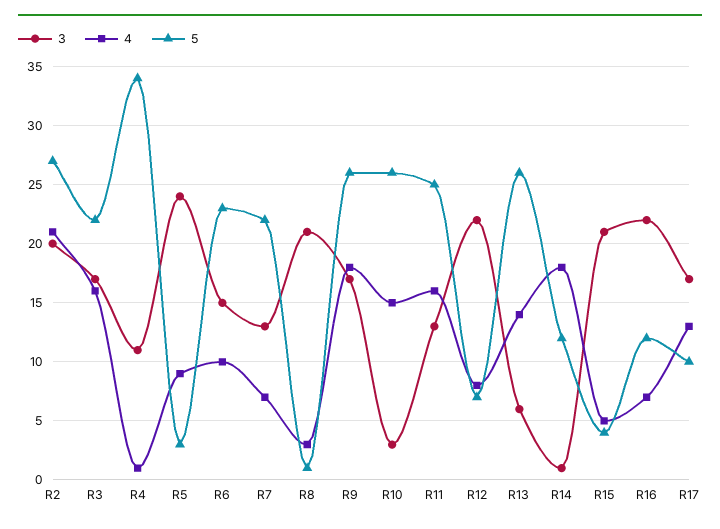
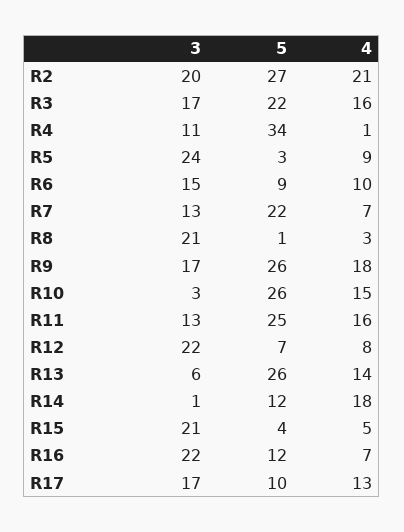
5, R6: 23 -> 9

